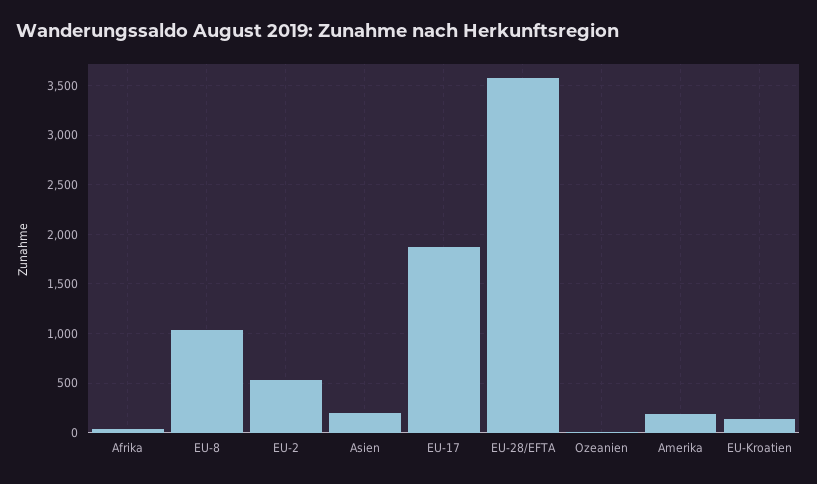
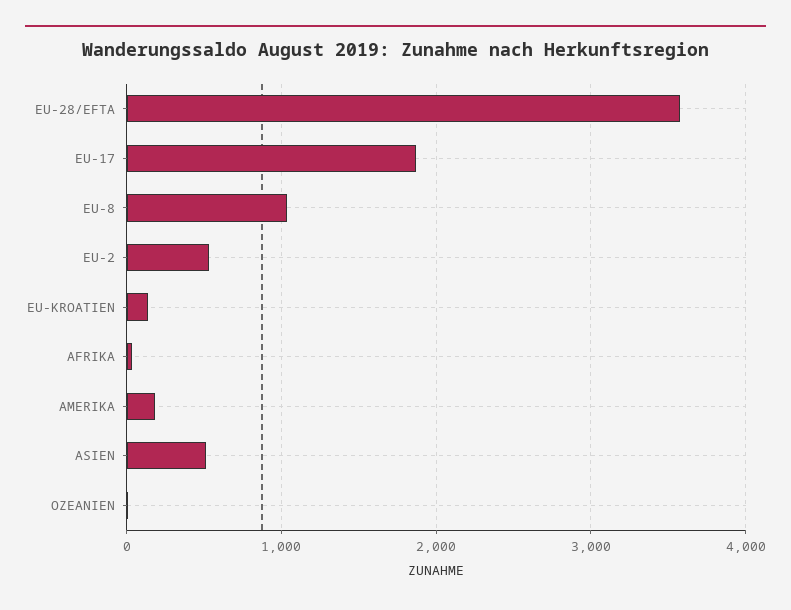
Asien: 200 -> 500

